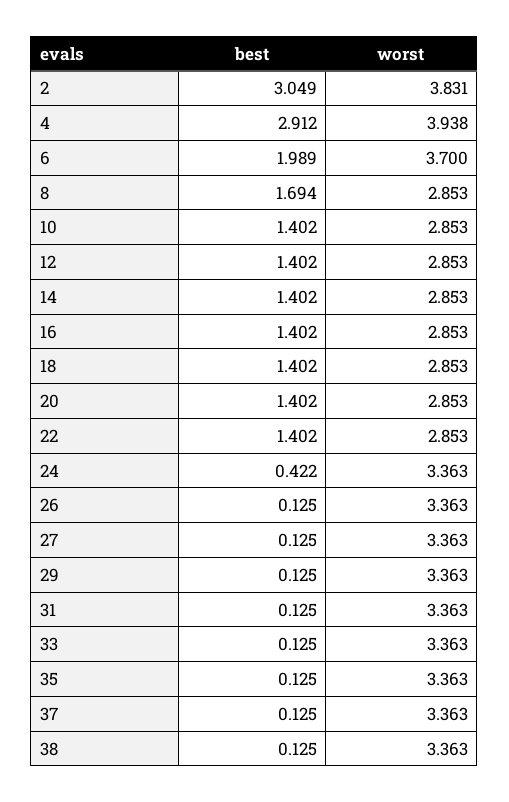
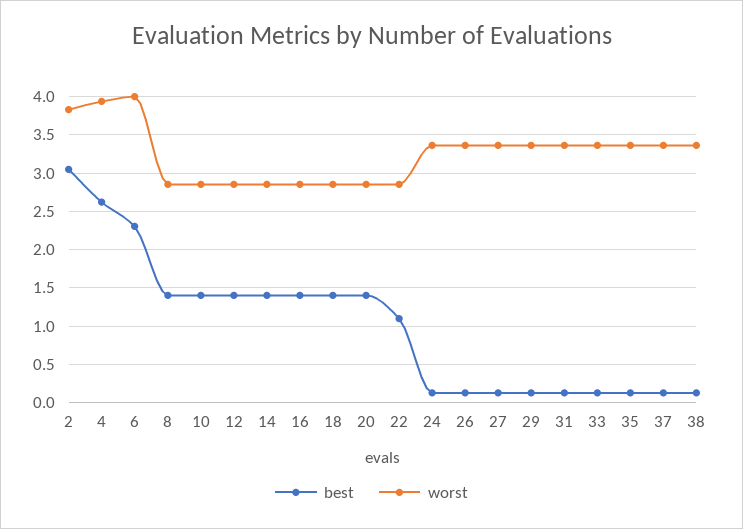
best, 4: 2.912 -> 2.6
best, 6: 1.989 -> 2.3
worst, 6: 3.7 -> 4
best, 8: 1.694 -> 1.4
best, 22: 1.402 -> 1.1
best, 24: 0.422 -> 0.1

